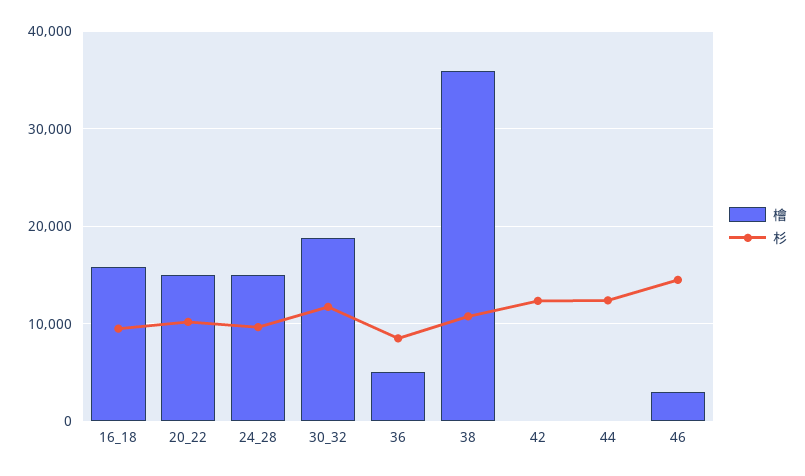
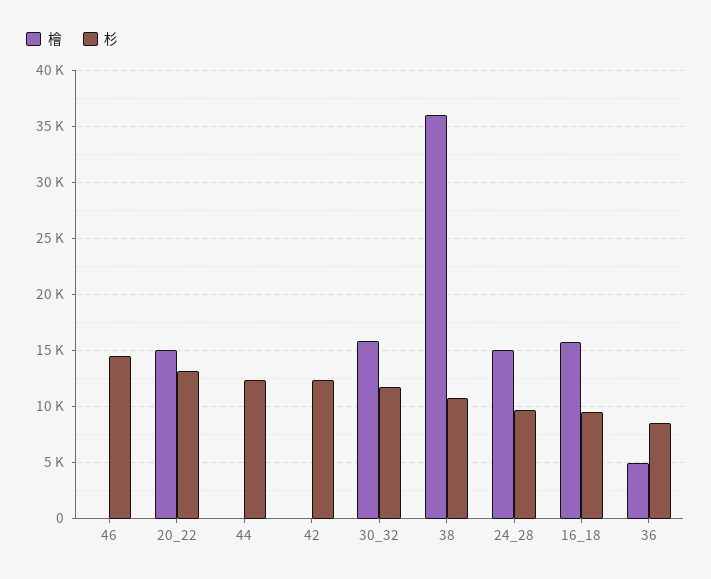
杉, 20_22: 10000 -> 13000
檜, 30_32: 19000 -> 16000
檜, 46: 3000 -> 0

